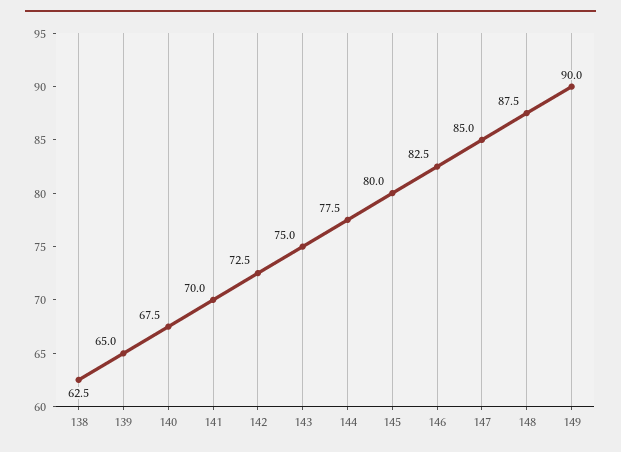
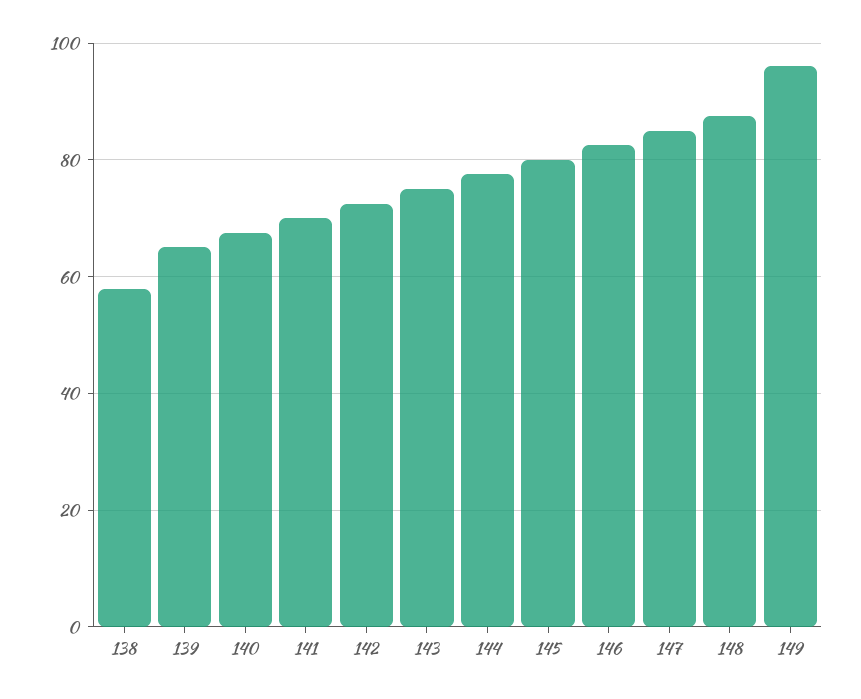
138: 62.5 -> 58
149: 90 -> 96

